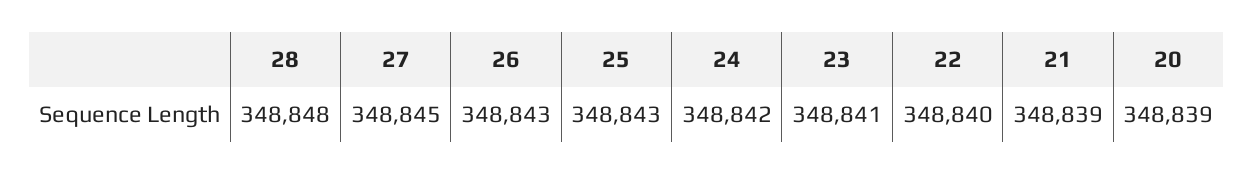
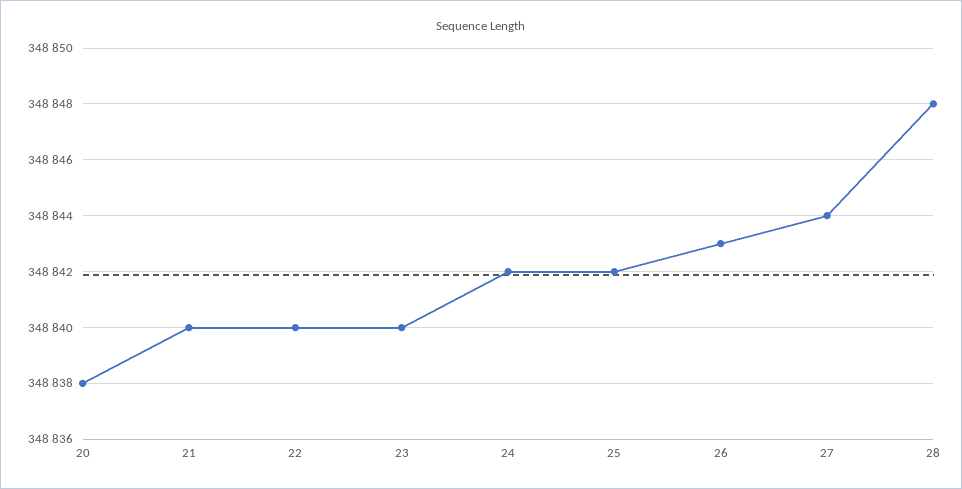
27: 348845 -> 348844
25: 348843 -> 348842
23: 348841 -> 348840
21: 348839 -> 348840
20: 348839 -> 348838

